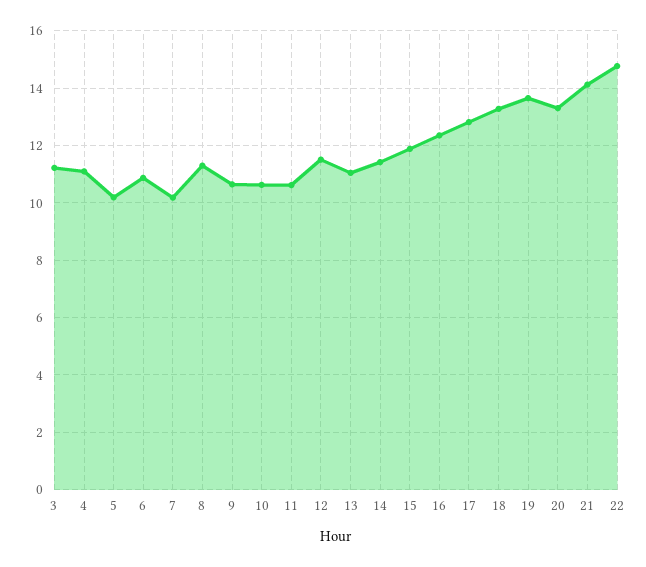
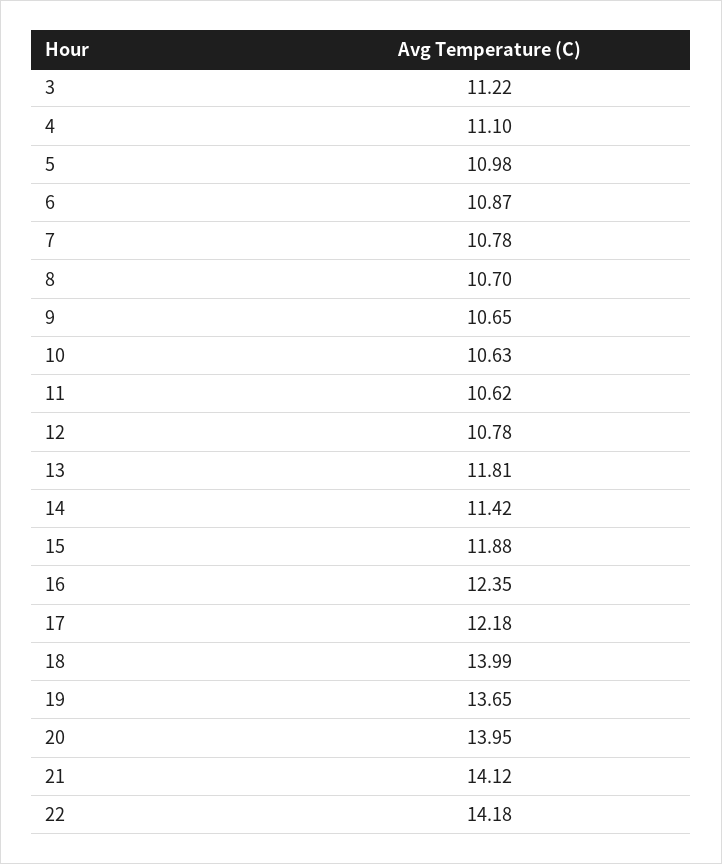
5: 10.25 -> 10.98
7: 10.25 -> 10.78
8: 11.25 -> 10.7
12: 11.5 -> 10.78
13: 11 -> 11.81
17: 12.75 -> 12.18
18: 13.25 -> 13.99
20: 13.25 -> 13.95
22: 14.75 -> 14.18

